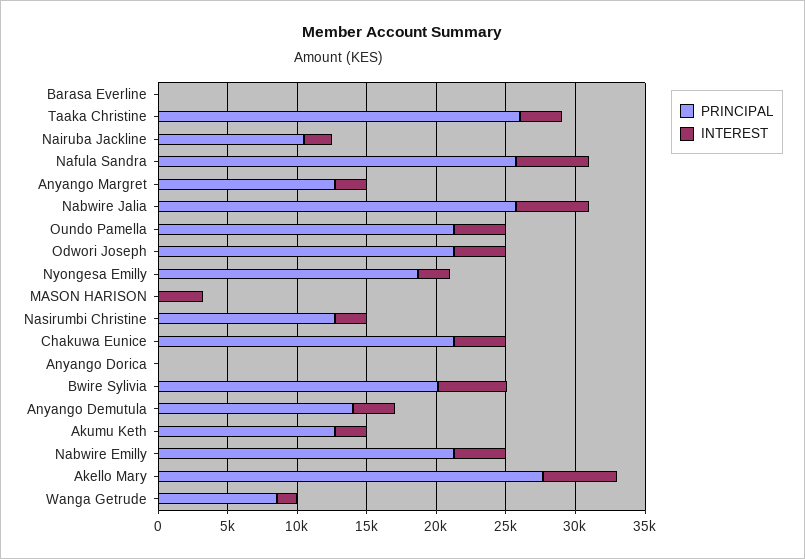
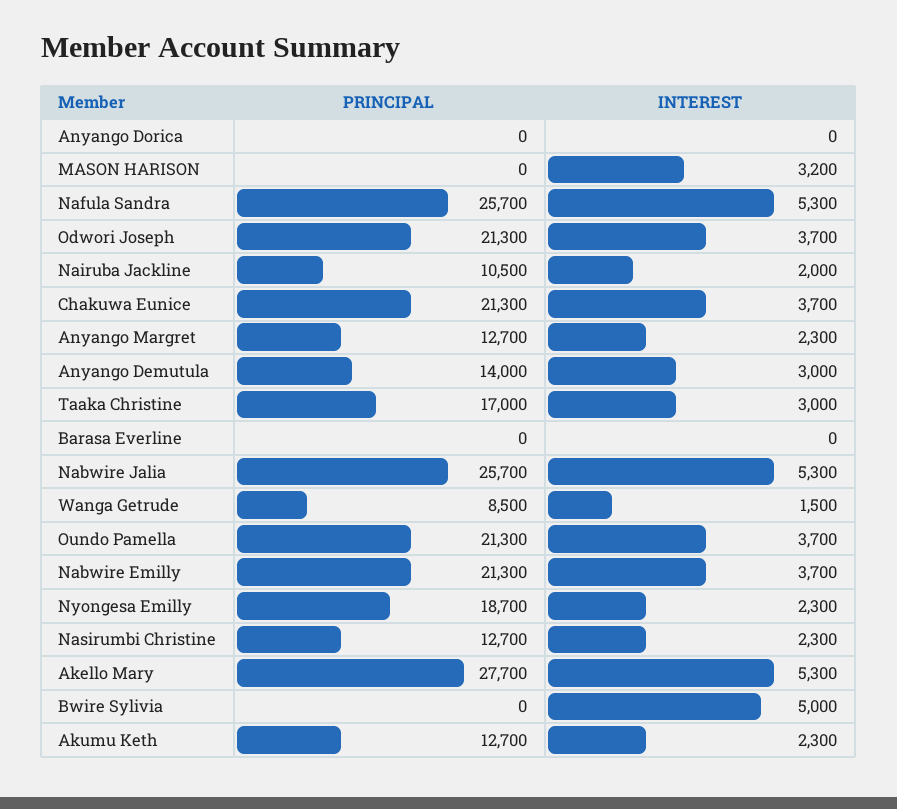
PRINCIPAL, Taaka Christine: 26000 -> 17000
PRINCIPAL, Bwire Sylivia: 20000 -> 0

